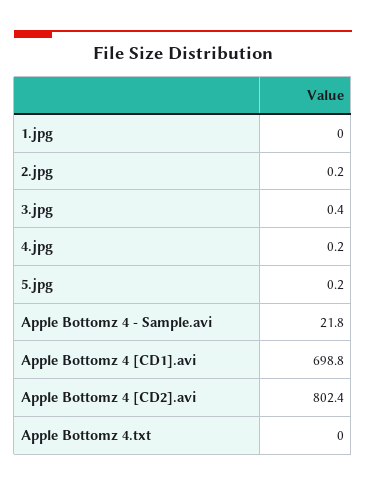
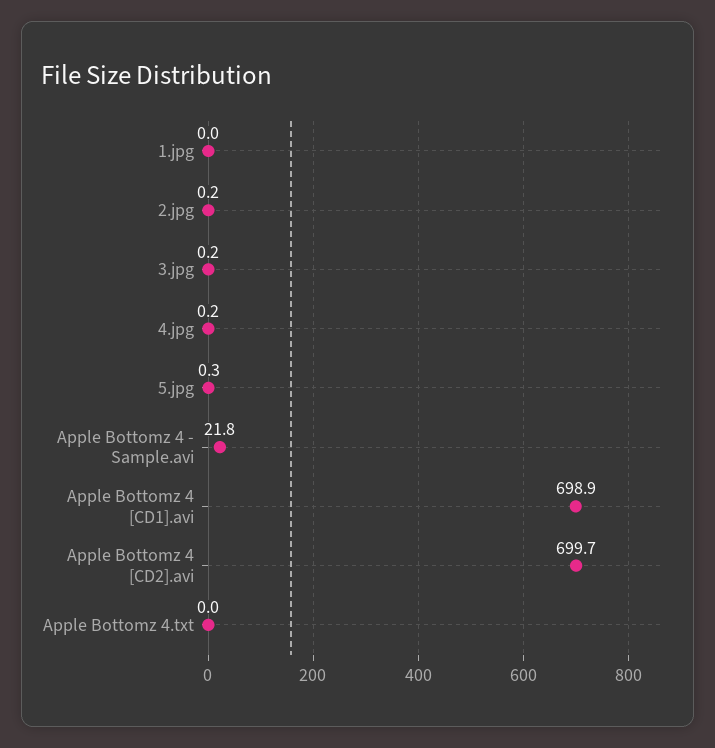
3.jpg: 0.4 -> 0.2
5.jpg: 0.2 -> 0.3
Apple Bottomz 4 [CD1].avi: 698.8 -> 698.9
Apple Bottomz 4 [CD2].avi: 802.4 -> 699.7

